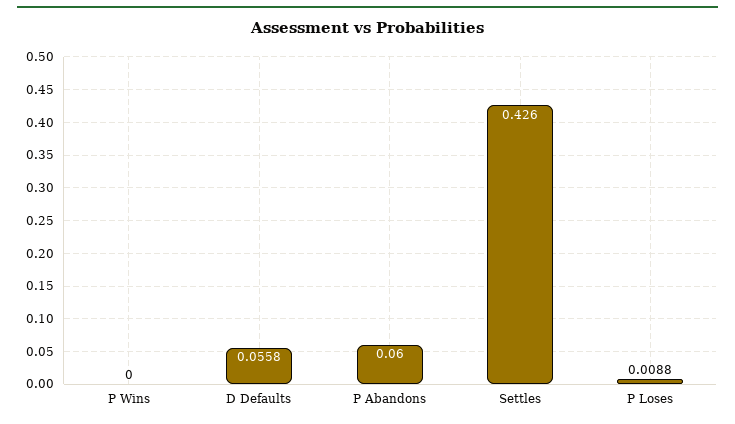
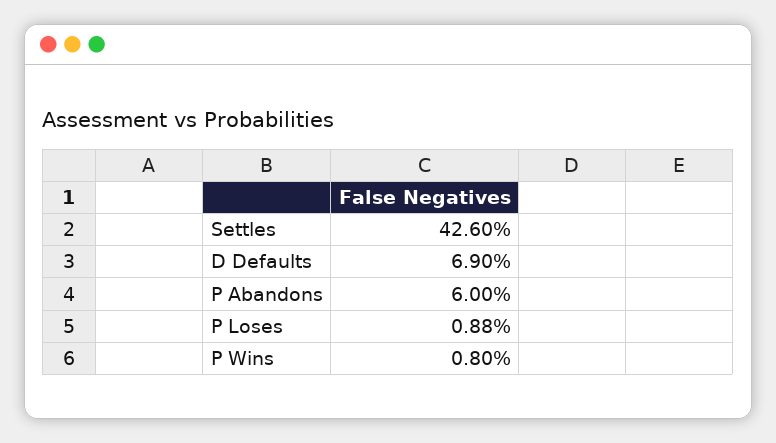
P Wins: 0 -> 0.008
D Defaults: 0.0558 -> 0.069

